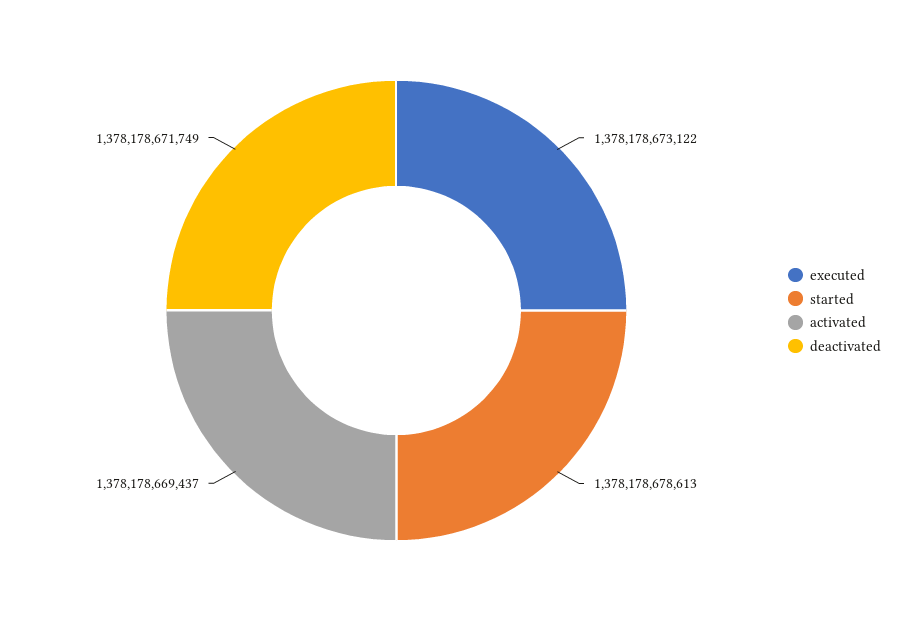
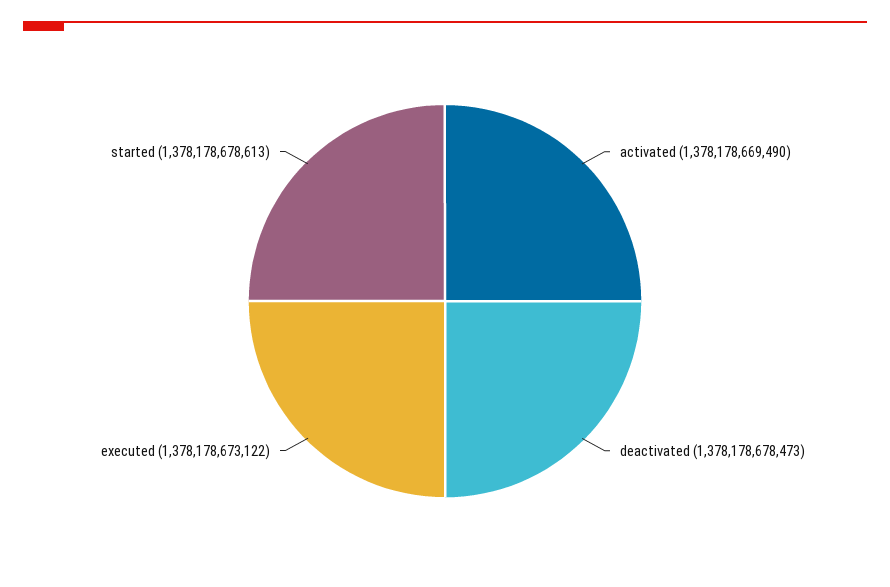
activated: 1378178669437 -> 1378178669490
deactivated: 1378178671749 -> 1378178678473

